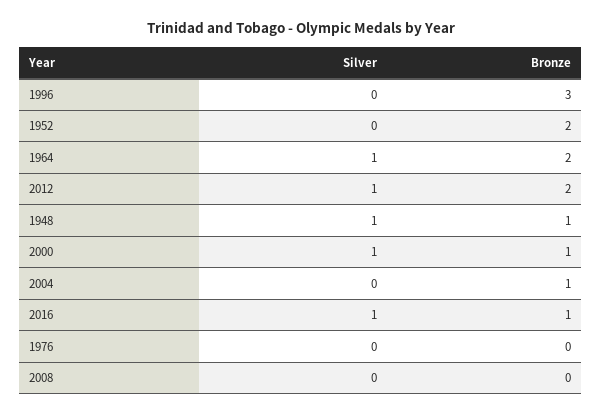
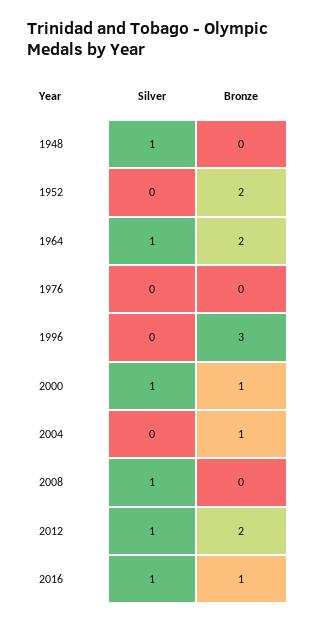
Bronze, 1948: 1 -> 0
Silver, 2008: 0 -> 1

